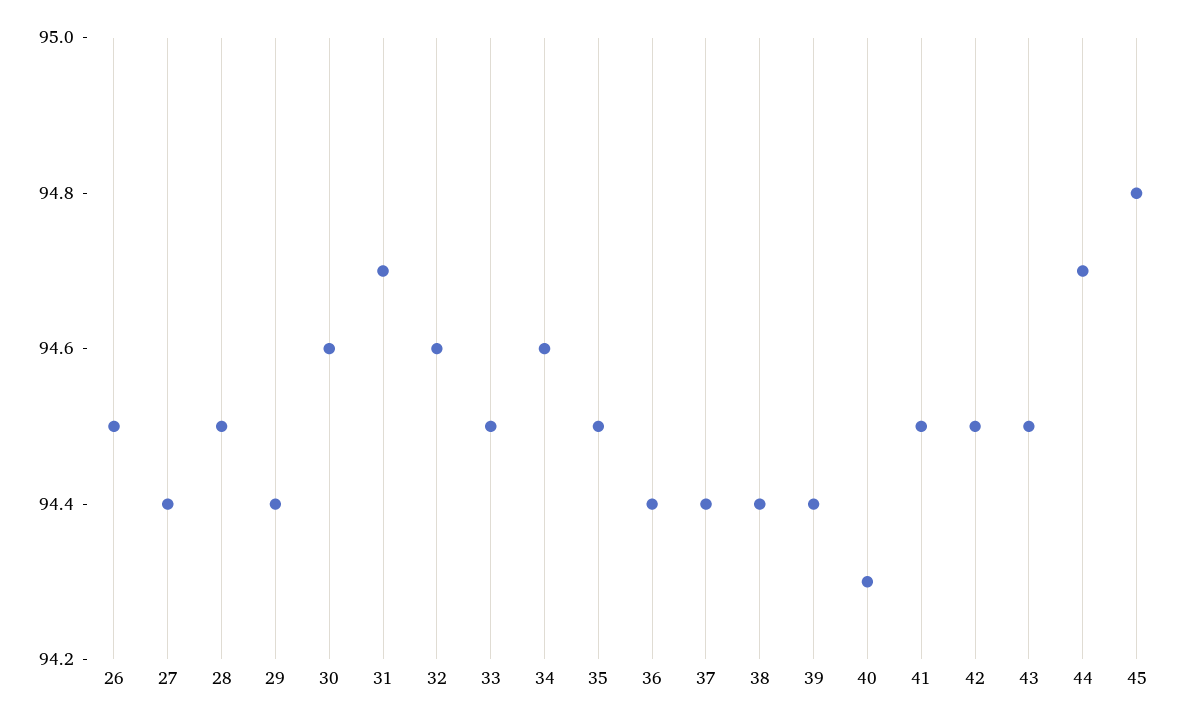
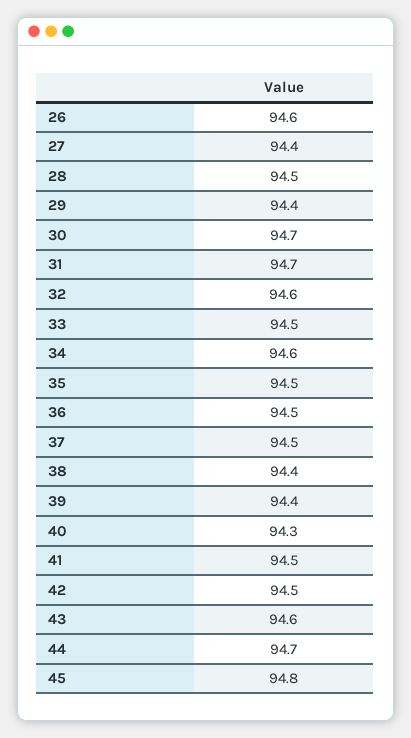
26: 94.5 -> 94.6
30: 94.6 -> 94.7
36: 94.4 -> 94.5
37: 94.4 -> 94.5
43: 94.5 -> 94.6

